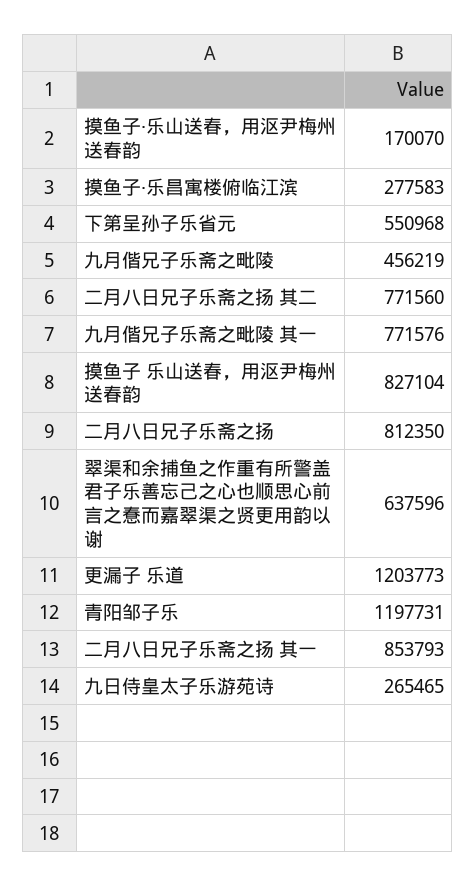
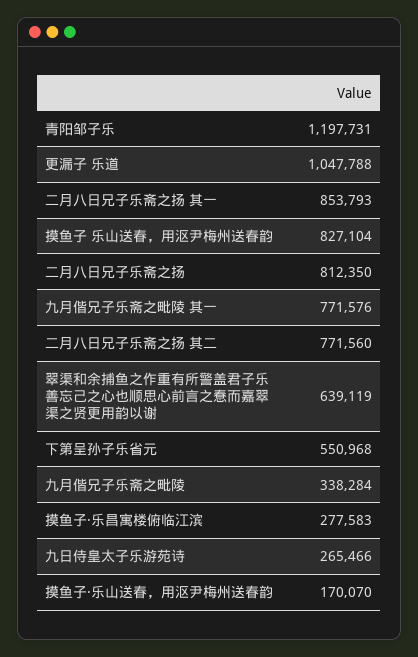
九月偕兄子乐斋之毗陵: 456219 -> 338284
翠渠和余捕鱼之作重有所警盖君子乐善忘己之心也顺思心前言之惷而嘉翠渠之贤更用韵以谢: 637596 -> 639119
更漏子 乐道: 1203773 -> 1047788
九日侍皇太子乐游苑诗: 265465 -> 265466

